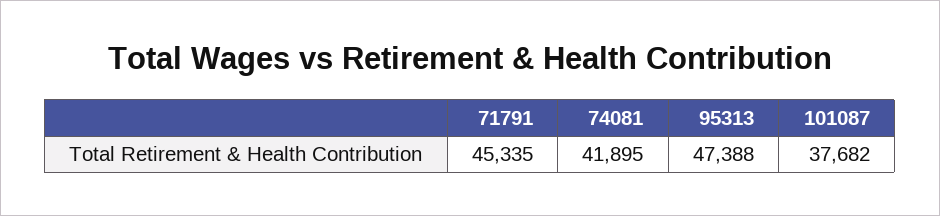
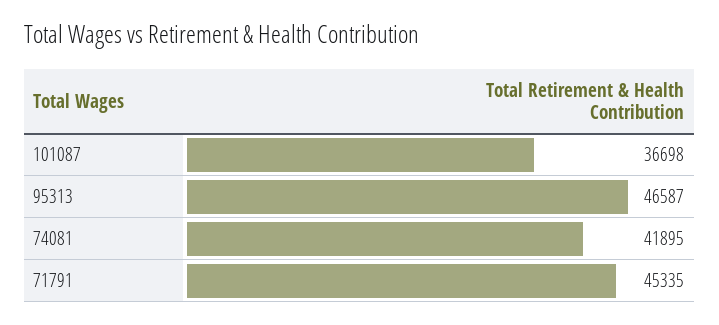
95313: 47388 -> 46587
101087: 37682 -> 36698

